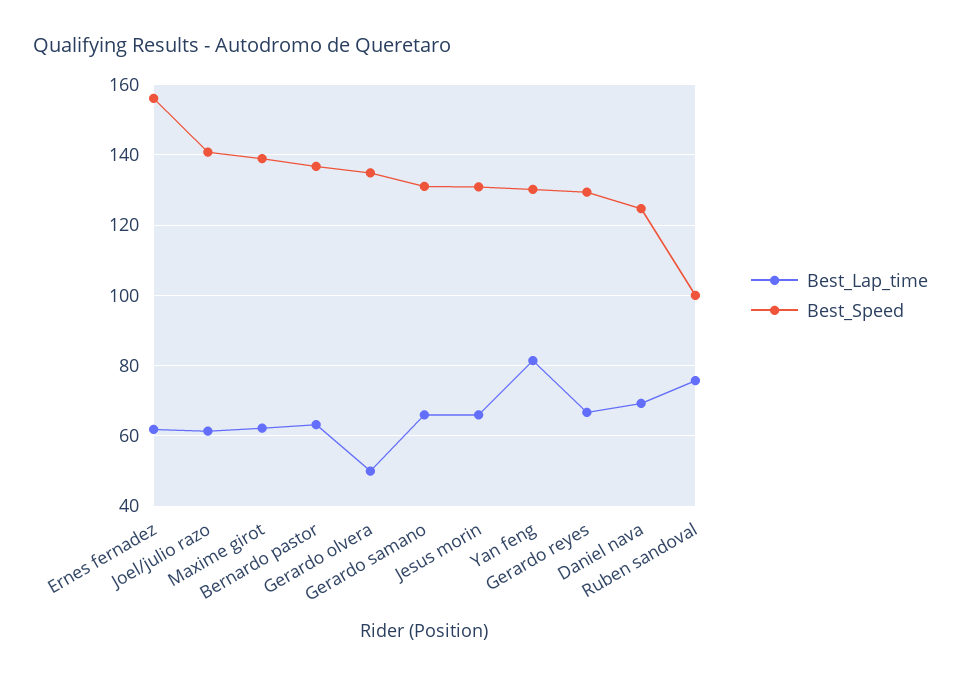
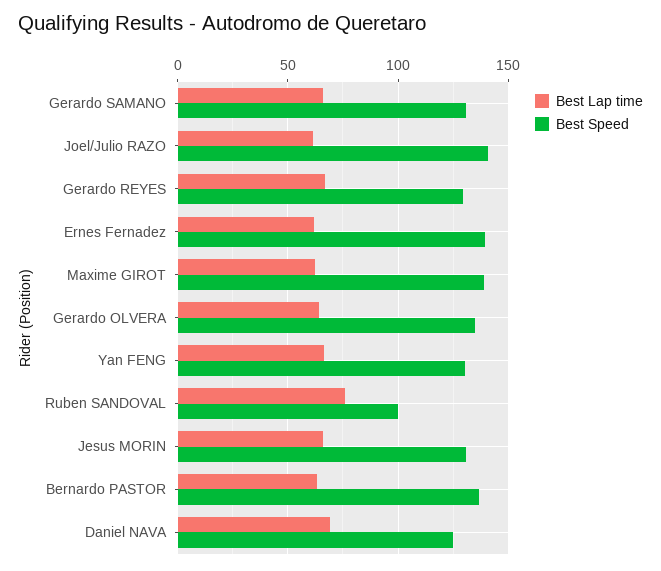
Best_Speed, Ernes fernadez: 156 -> 140
Best_Lap_time, Gerardo olvera: 50 -> 65
Best_Lap_time, Yan feng: 82 -> 65

